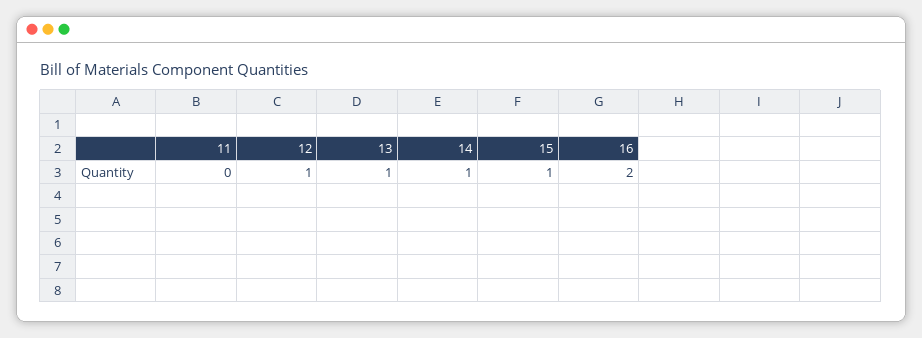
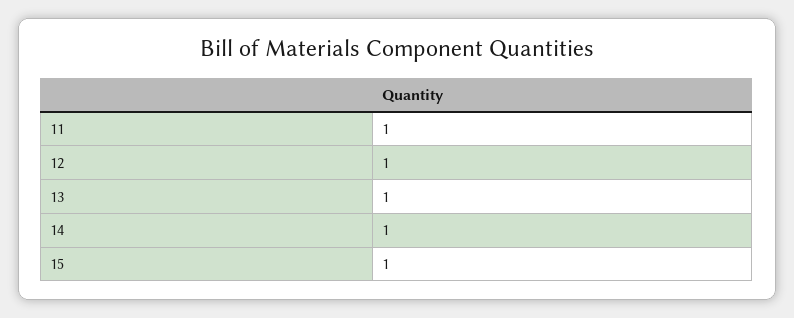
11: 0 -> 1
16: 2 -> none

